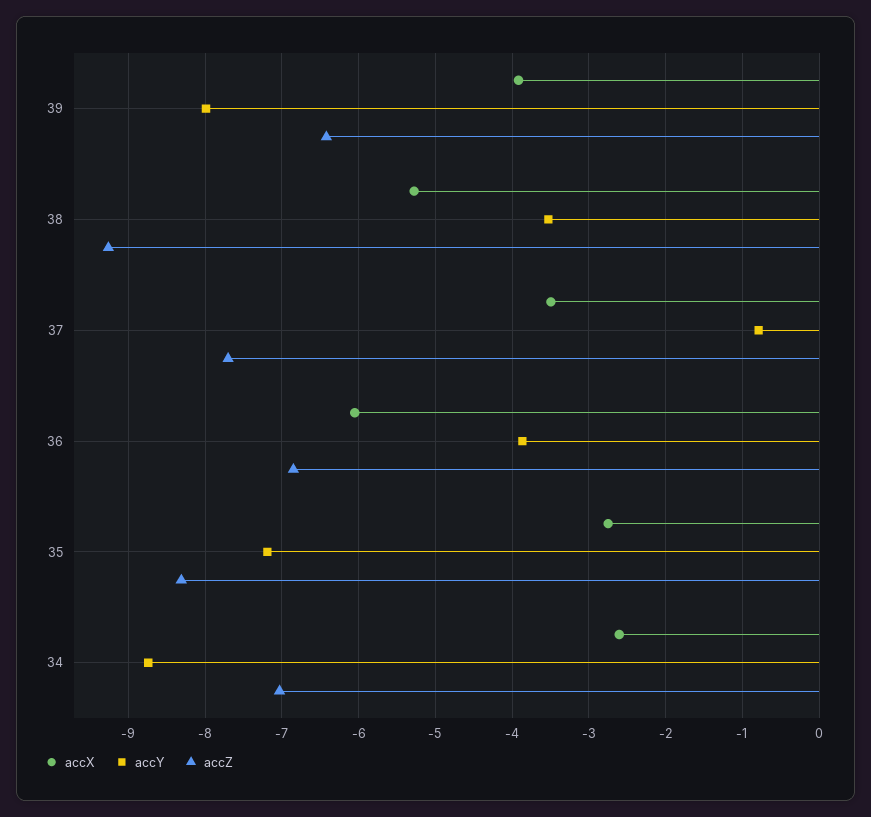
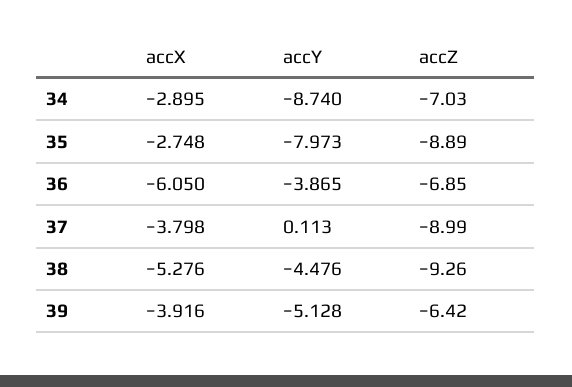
accY, 39: -8 -> -5.128
accY, 38: -3.5 -> -4.476
accX, 37: -3.5 -> -3.798
accY, 37: -0.8 -> 0.113
accZ, 37: -7.7 -> -8.99
accY, 35: -7.2 -> -7.973
accZ, 35: -8.3 -> -8.89
accX, 34: -2.6 -> -2.895

